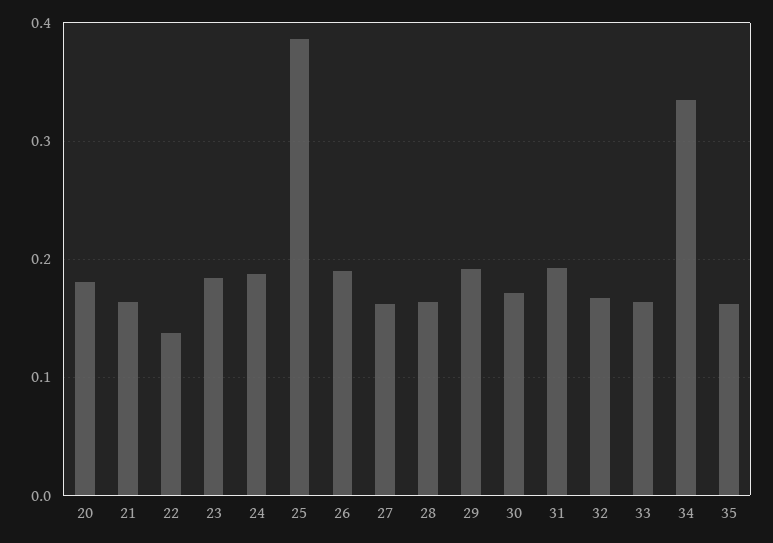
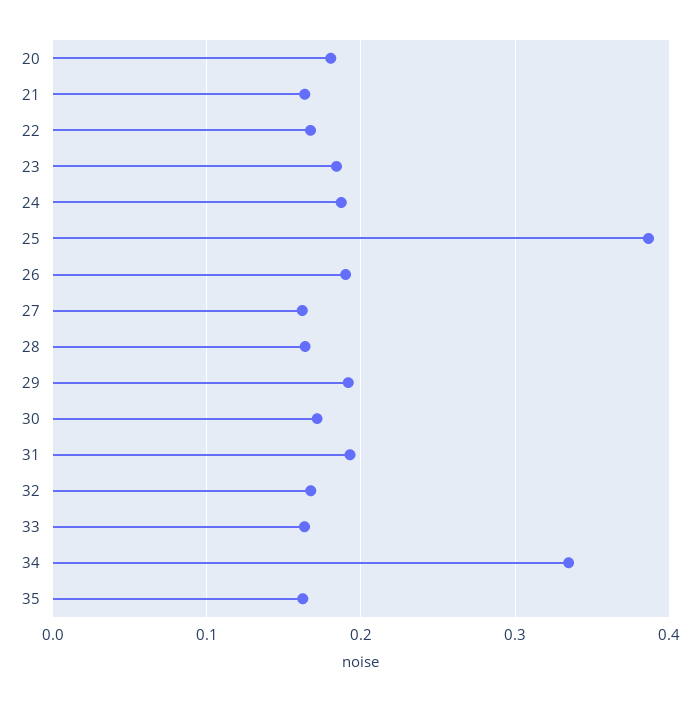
22: 0.14 -> 0.17

